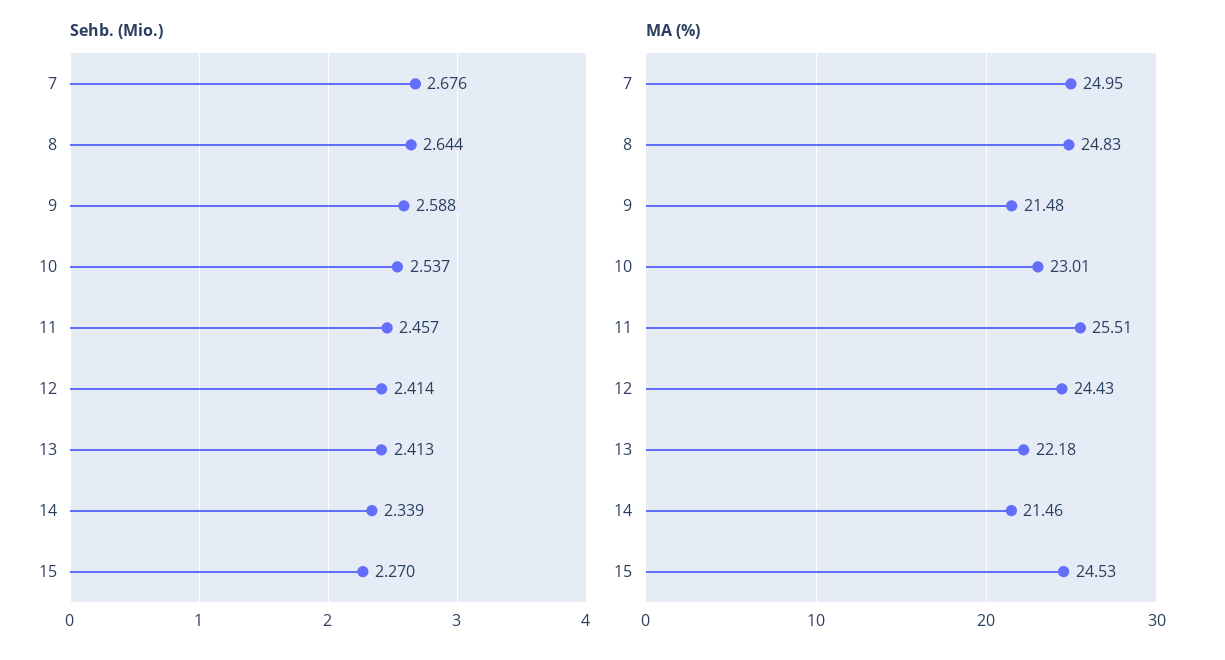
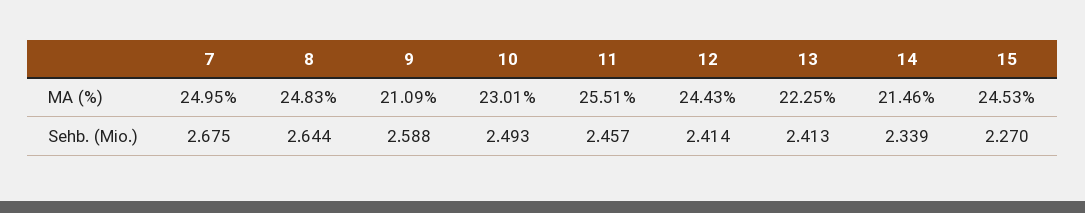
Sehb. (Mio.), 7: 2.676 -> 2.675
Sehb. (Mio.), 10: 2.537 -> 2.493
MA (%), 9: 21.48 -> 21.09
MA (%), 13: 22.18 -> 22.25

